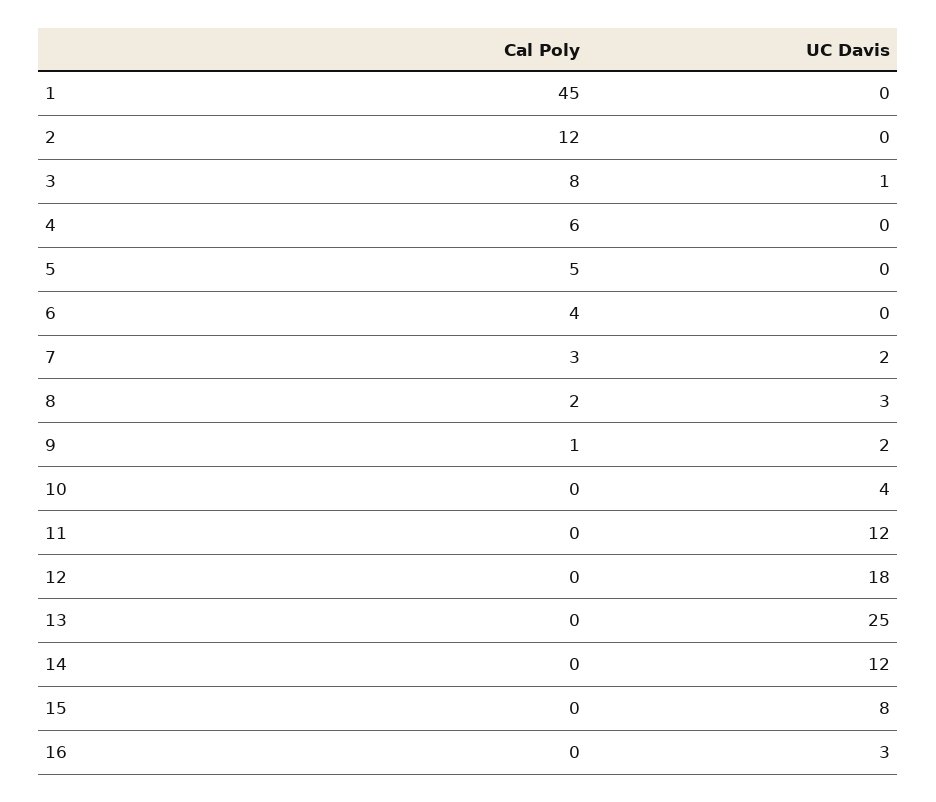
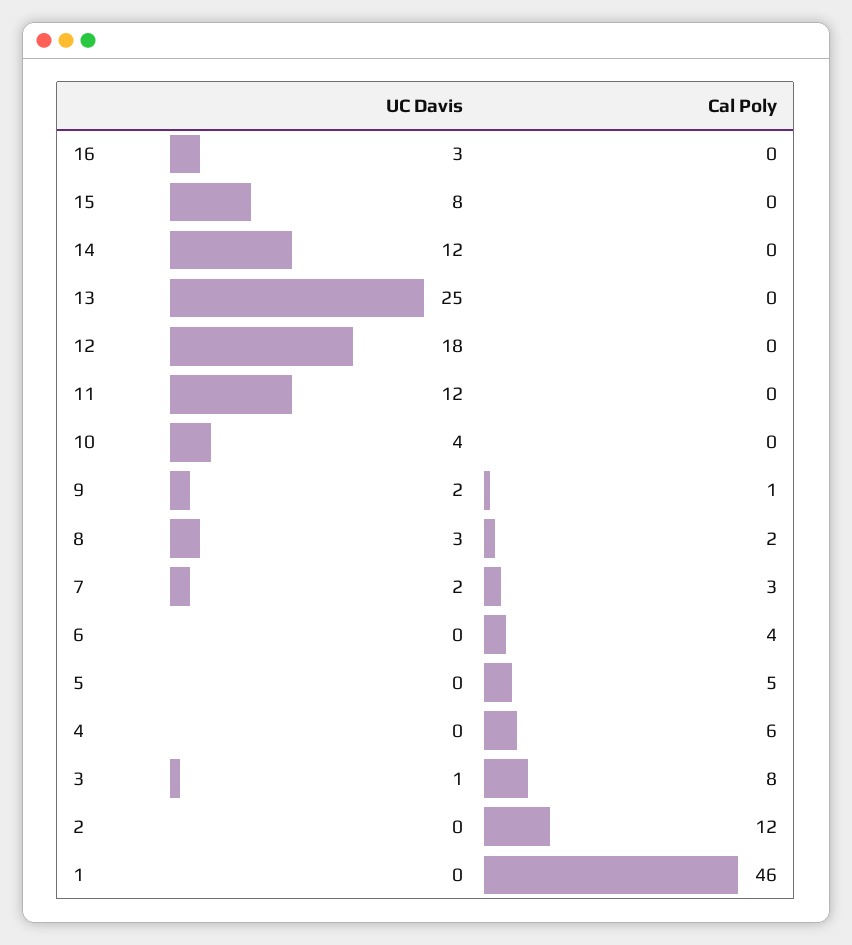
Cal Poly, 1: 45 -> 46

